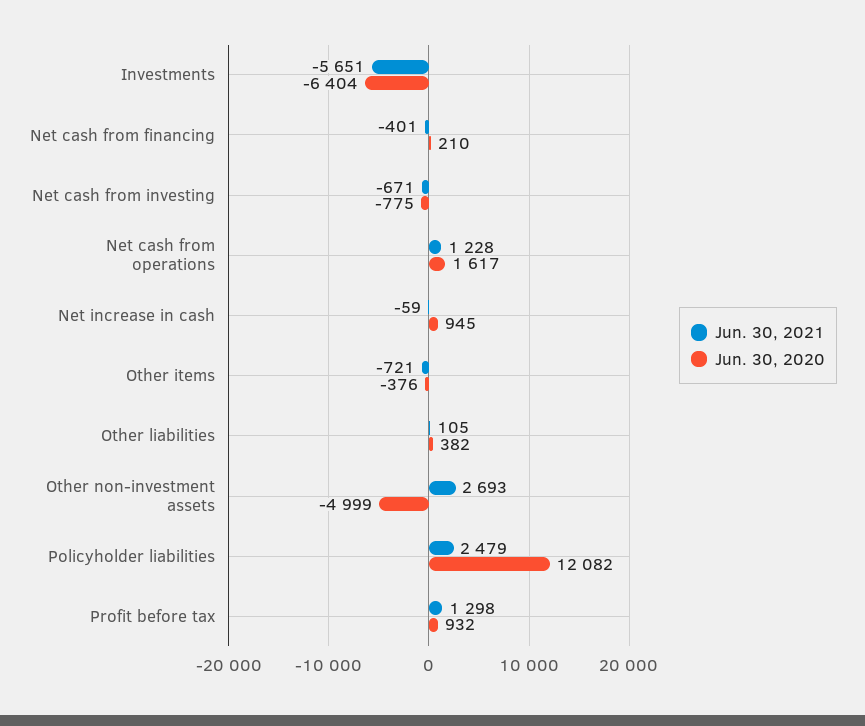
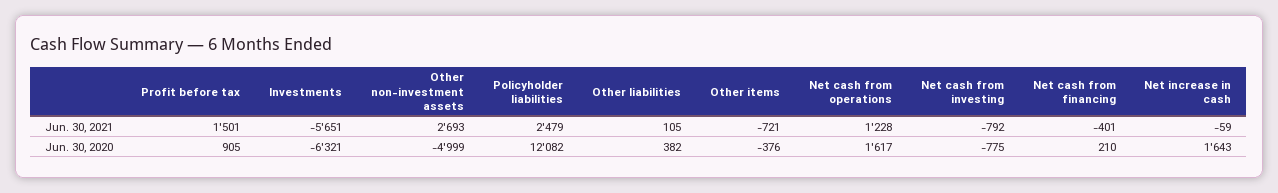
Jun. 30, 2020, Investments: -6404 -> -6321
Jun. 30, 2021, Net cash from investing: -671 -> -792
Jun. 30, 2020, Net increase in cash: 945 -> 1643
Jun. 30, 2021, Profit before tax: 1298 -> 1501
Jun. 30, 2020, Profit before tax: 932 -> 905

